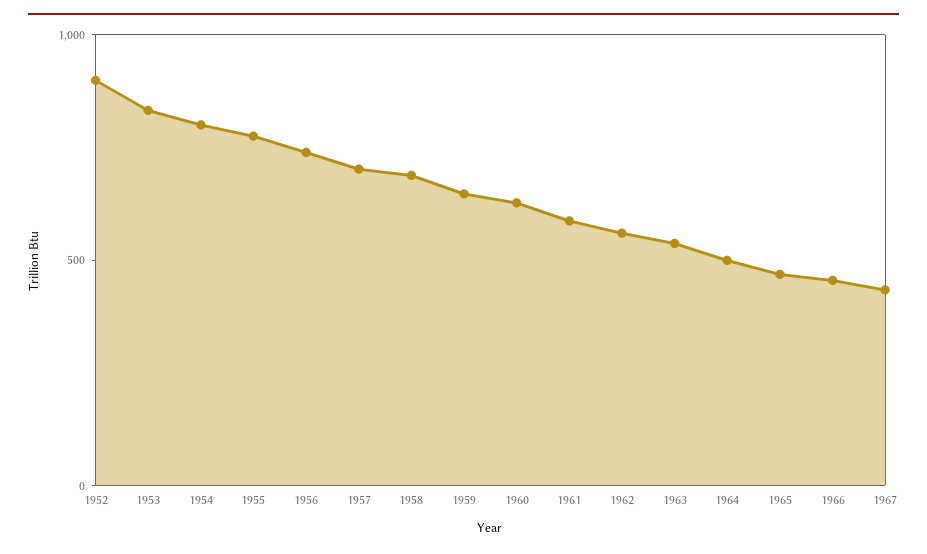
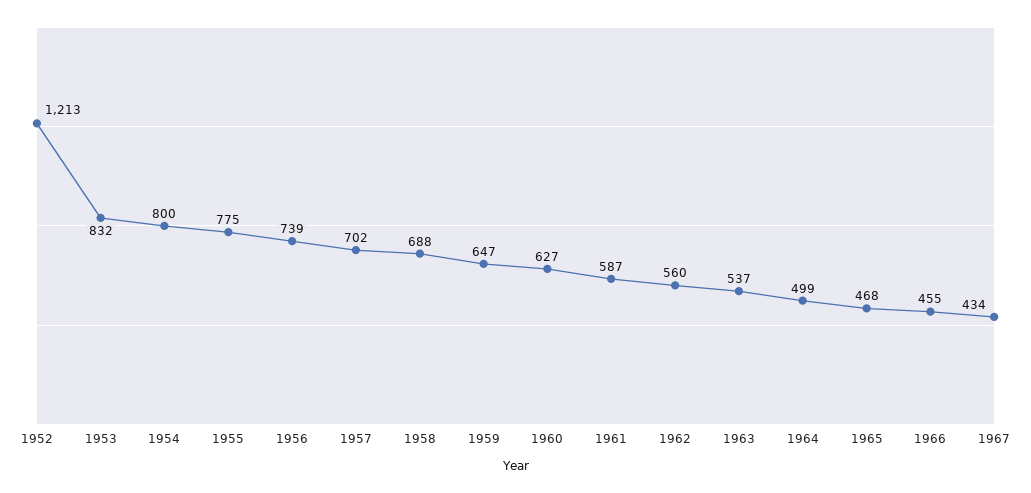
1952: 900 -> 1213

